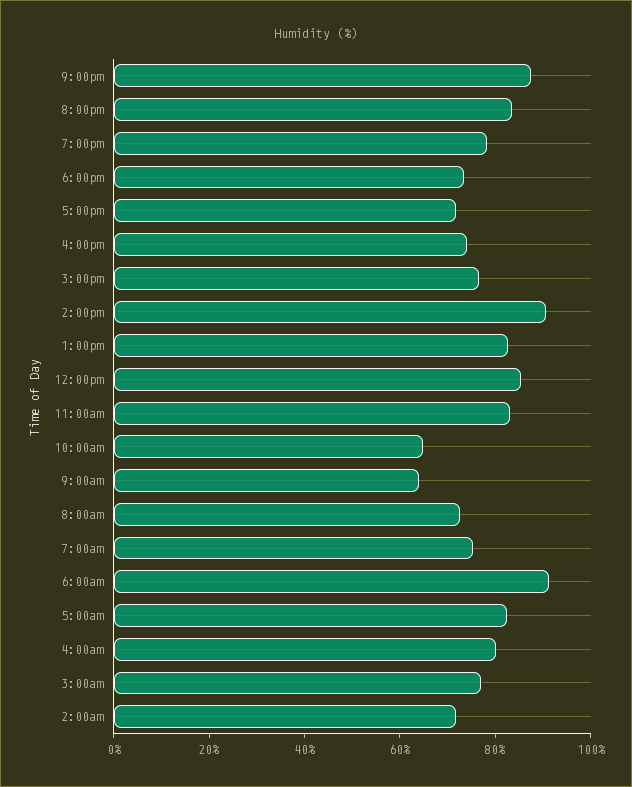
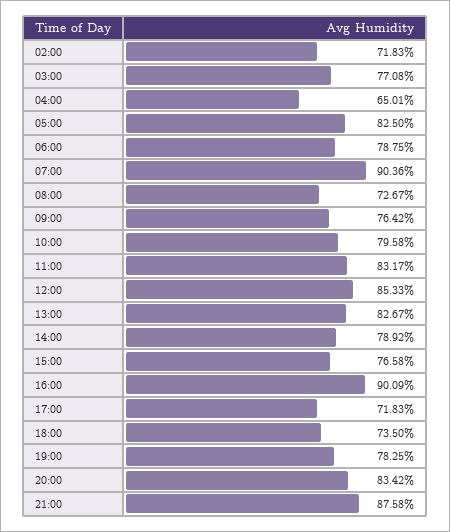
4:00pm: 75 -> 90.09
2:00pm: 90 -> 78.92
10:00am: 65 -> 79.58
9:00am: 65 -> 76.42
7:00am: 75 -> 90.36
6:00am: 90 -> 78.75
4:00am: 80 -> 65.01

